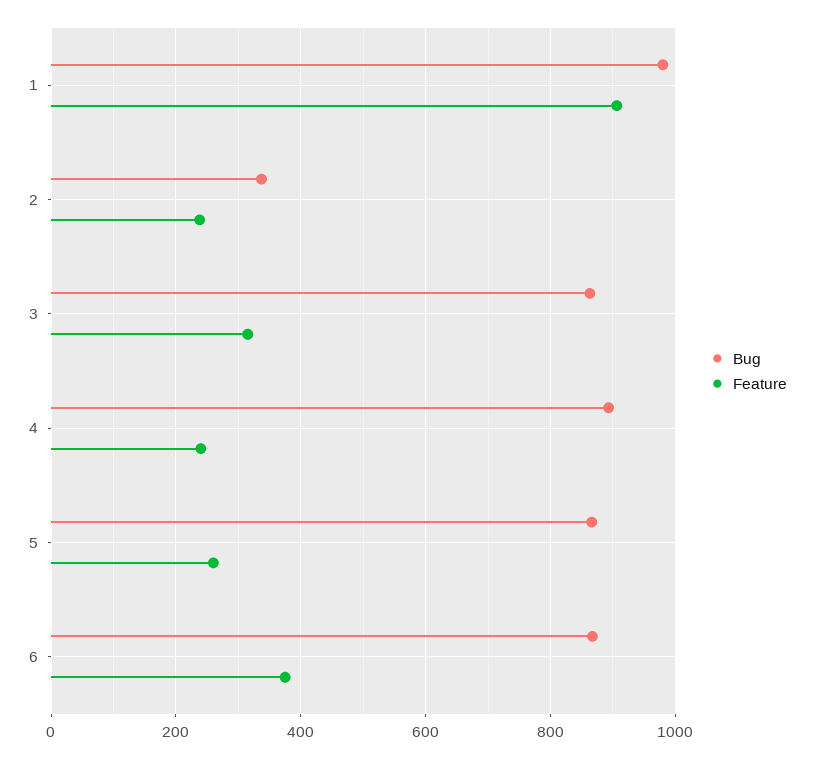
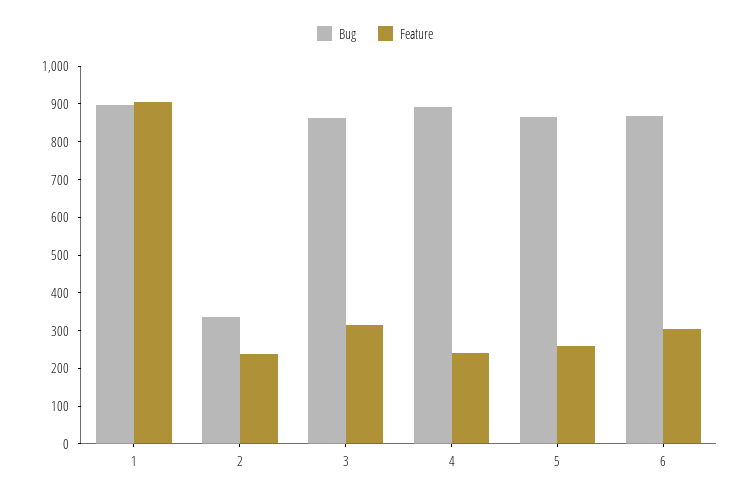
Bug, 1: 980 -> 900
Feature, 6: 380 -> 300

